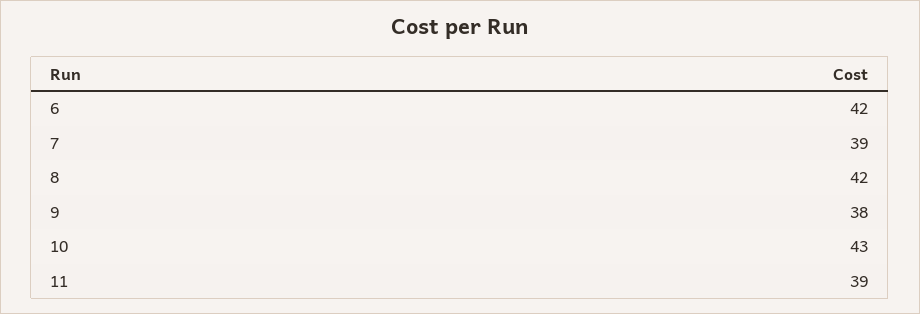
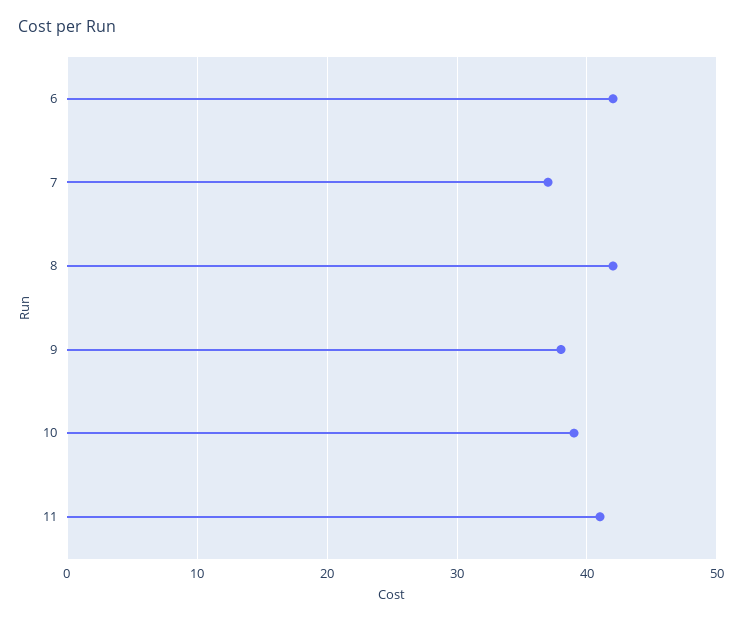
7: 39 -> 37
10: 43 -> 39
11: 39 -> 41

